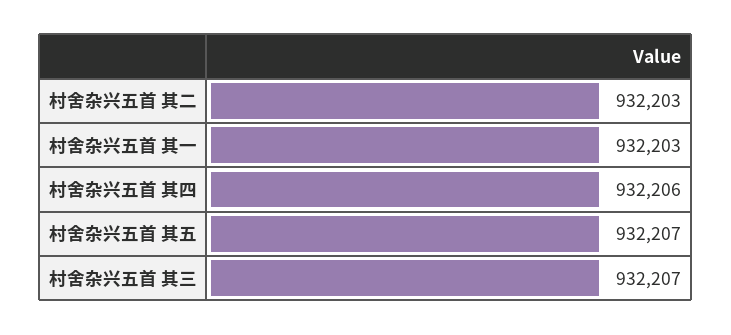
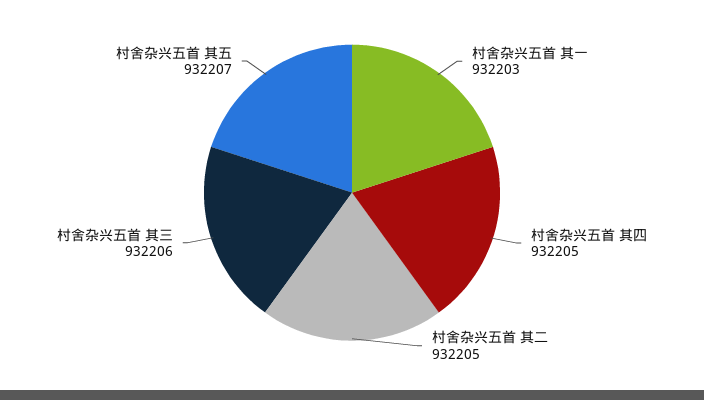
村舍杂兴五首 其二: 932203 -> 932205
村舍杂兴五首 其四: 932206 -> 932205
村舍杂兴五首 其三: 932207 -> 932206

